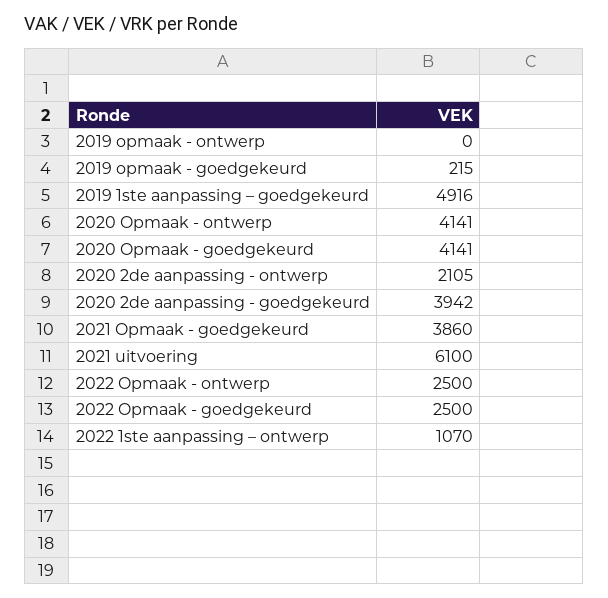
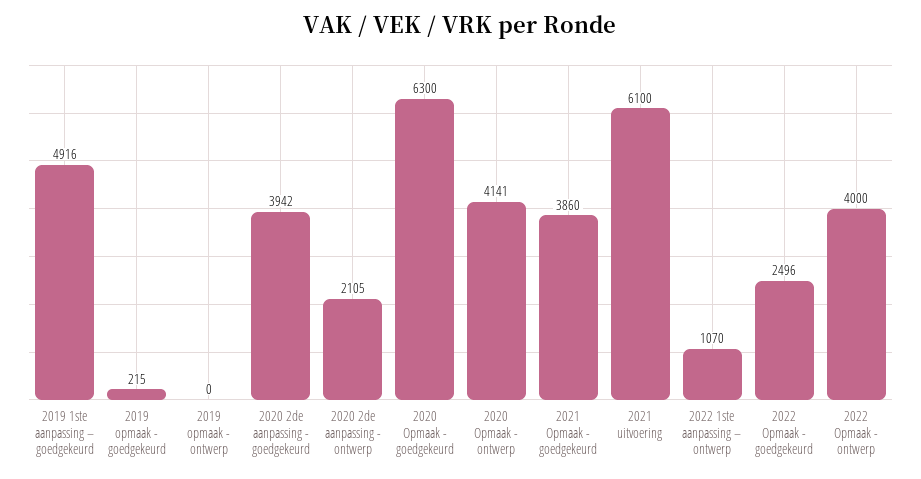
2020 Opmaak - goedgekeurd: 4141 -> 6300
2022 Opmaak - ontwerp: 2500 -> 4000
2022 Opmaak - goedgekeurd: 2500 -> 2496

